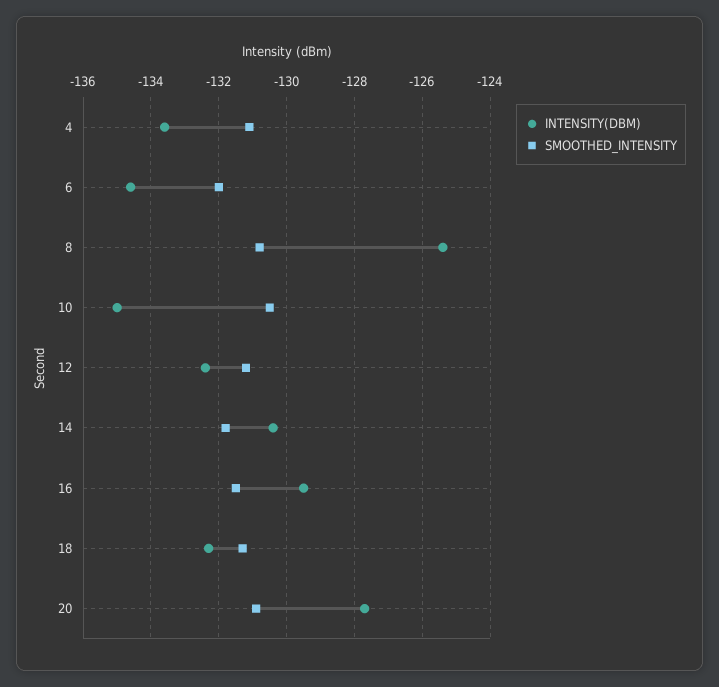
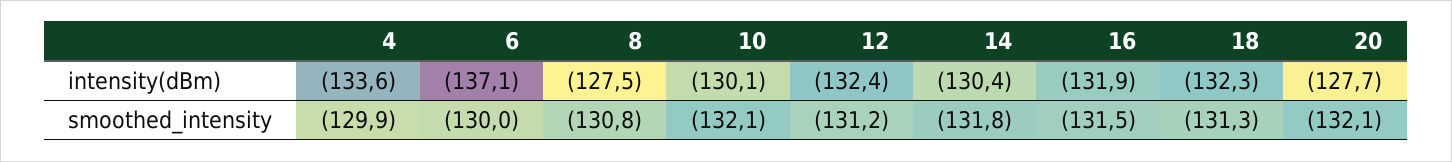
SMOOTHED_INTENSITY, 4: -131 -> -129.9
INTENSITY(DBM), 6: -134.5 -> -137.1
SMOOTHED_INTENSITY, 6: -132 -> -130
INTENSITY(DBM), 8: -125.5 -> -127.5
INTENSITY(DBM), 10: -135 -> -130.1
SMOOTHED_INTENSITY, 10: -130.5 -> -132.1
INTENSITY(DBM), 16: -129.5 -> -131.9
SMOOTHED_INTENSITY, 20: -131 -> -132.1

